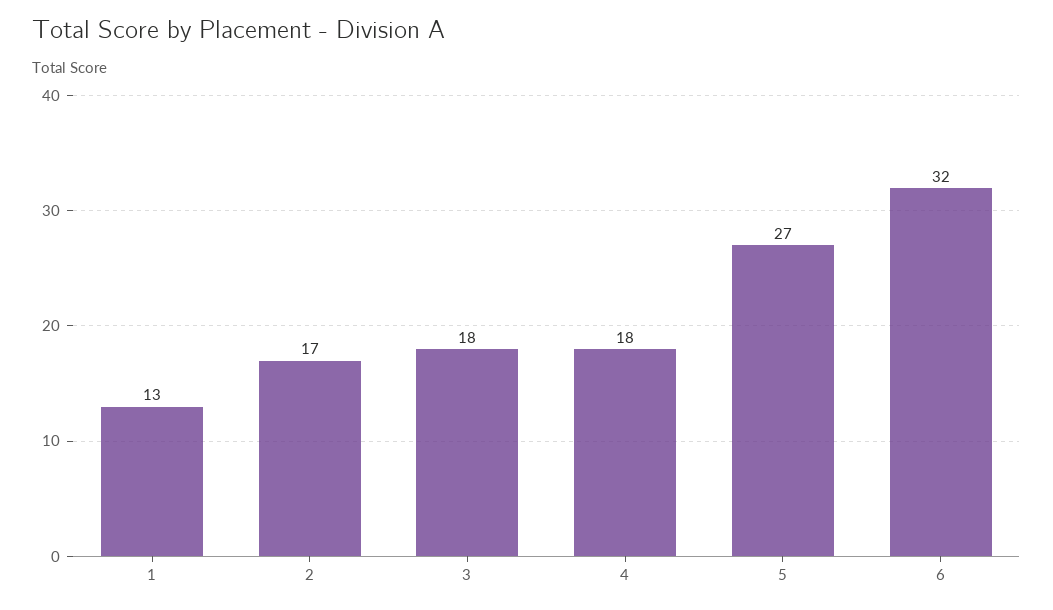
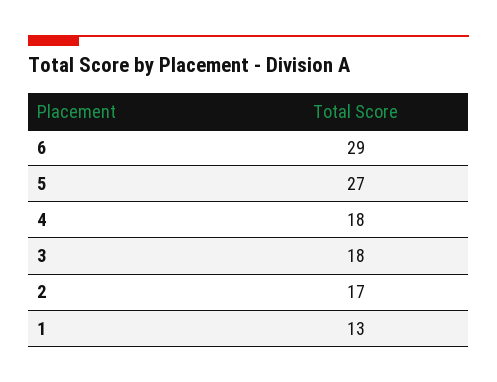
6: 32 -> 29

